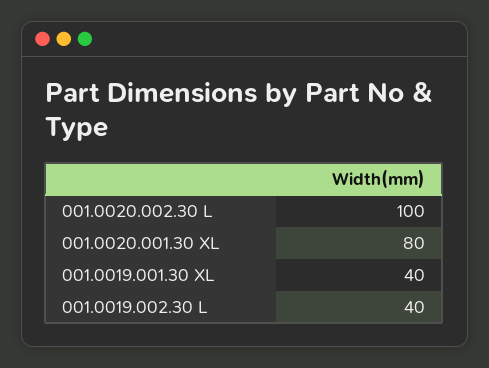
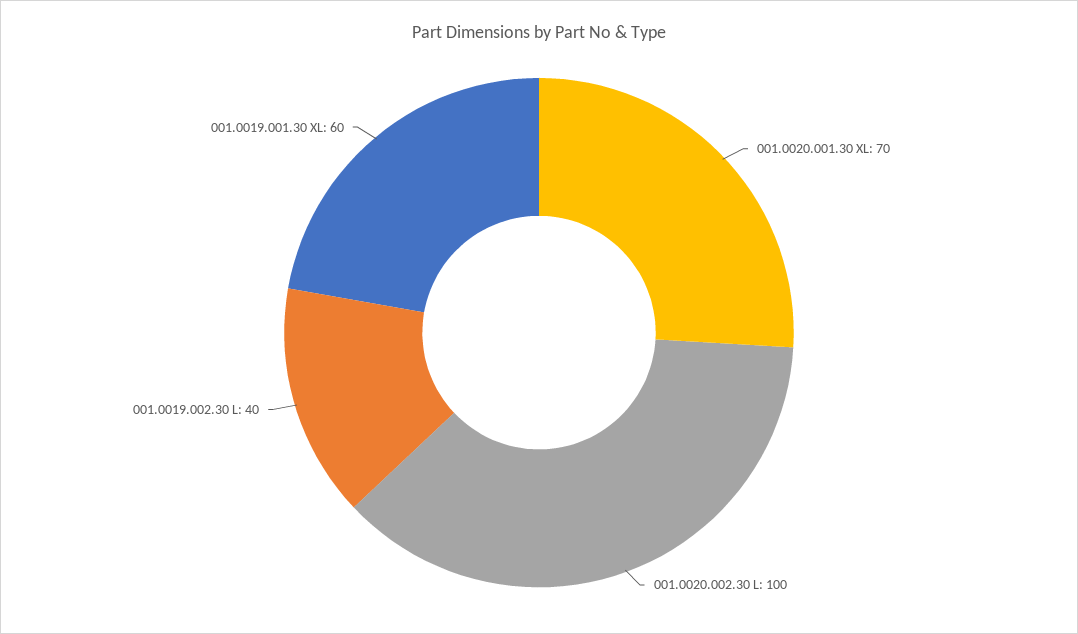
001.0020.001.30 XL: 80 -> 70
001.0019.001.30 XL: 40 -> 60

